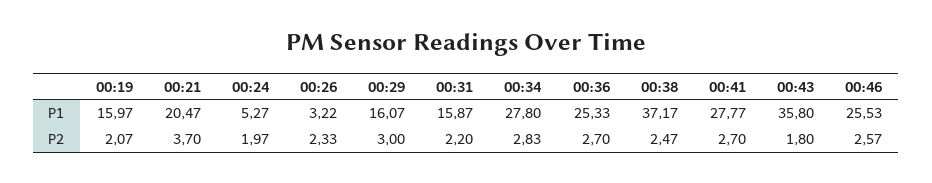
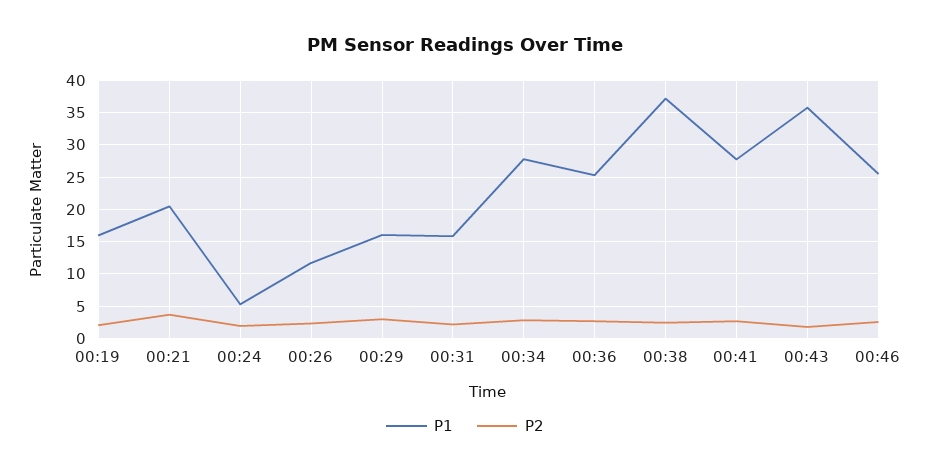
P1, 00:26: 3.22 -> 12

